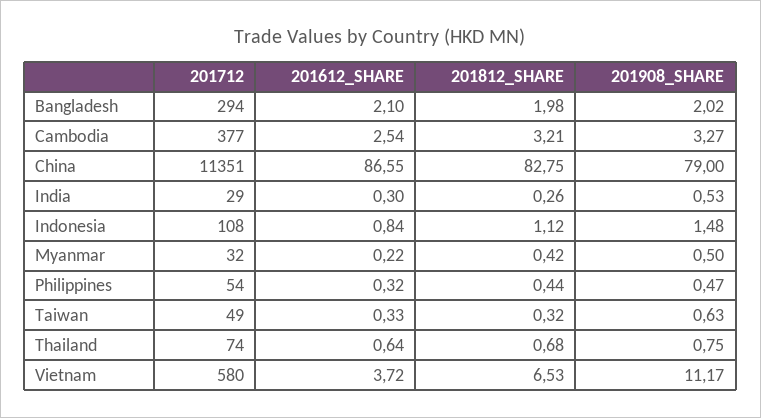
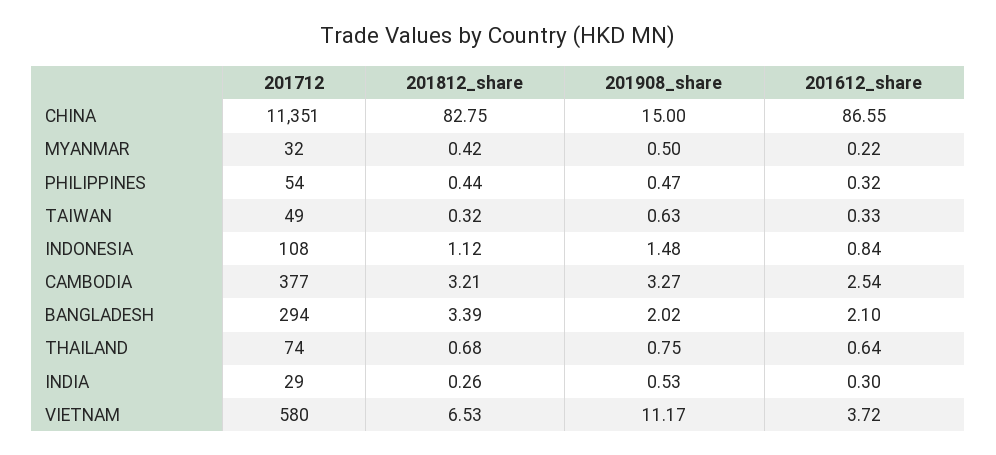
201812_SHARE, Bangladesh: 1.98 -> 3.39
201908_SHARE, China: 79 -> 15

